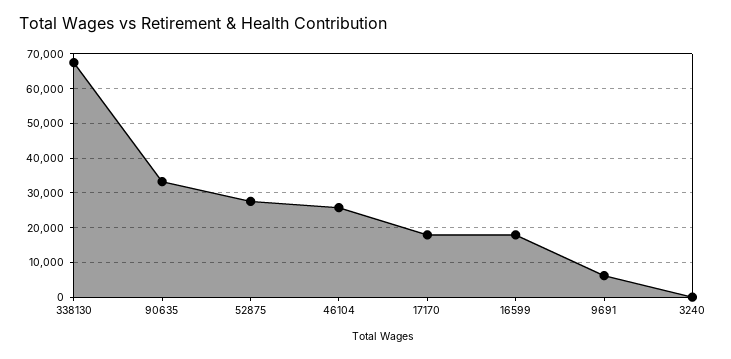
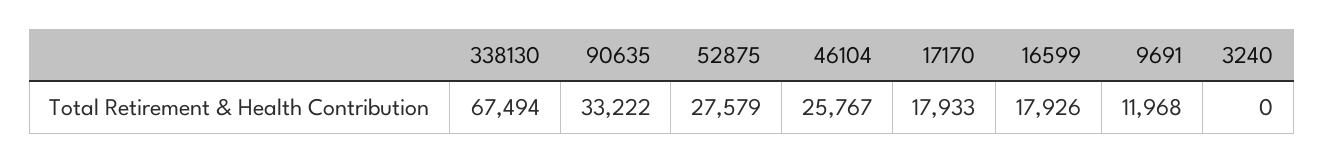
9691: 6000 -> 11968

